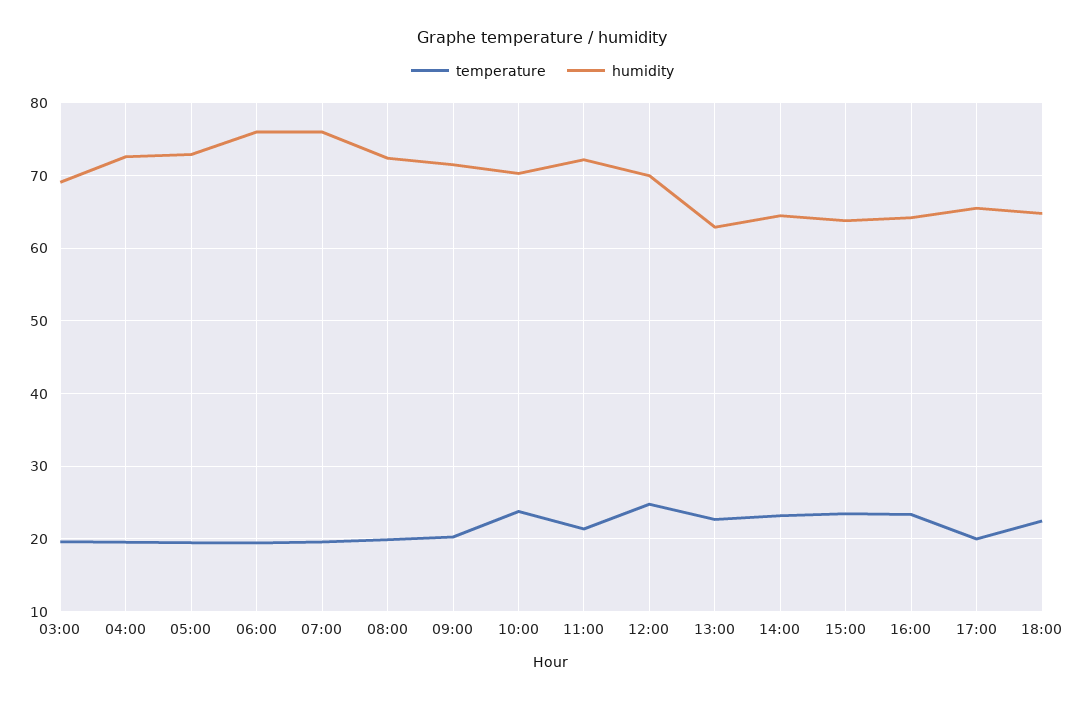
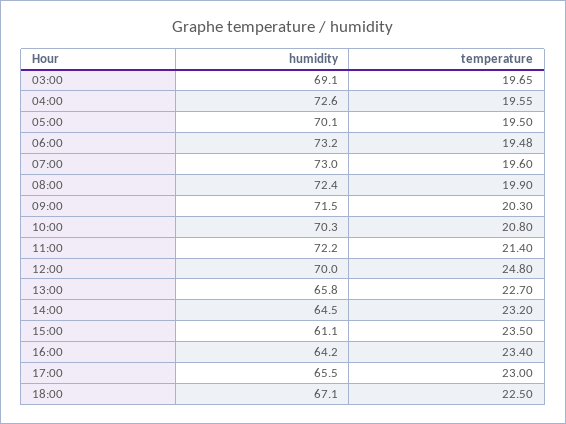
humidity, 05:00: 73 -> 70.1
humidity, 06:00: 76 -> 73.2
humidity, 07:00: 76 -> 73
temperature, 10:00: 24 -> 20.8
humidity, 13:00: 63 -> 65.8
humidity, 15:00: 64 -> 61.1
temperature, 17:00: 20 -> 23
humidity, 18:00: 65 -> 67.1

